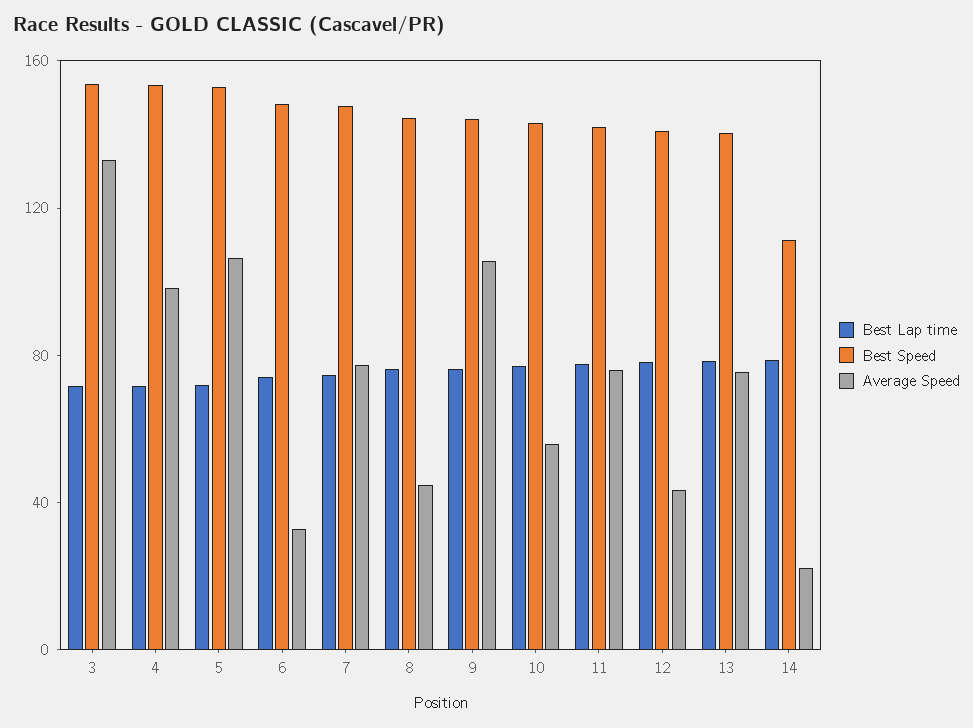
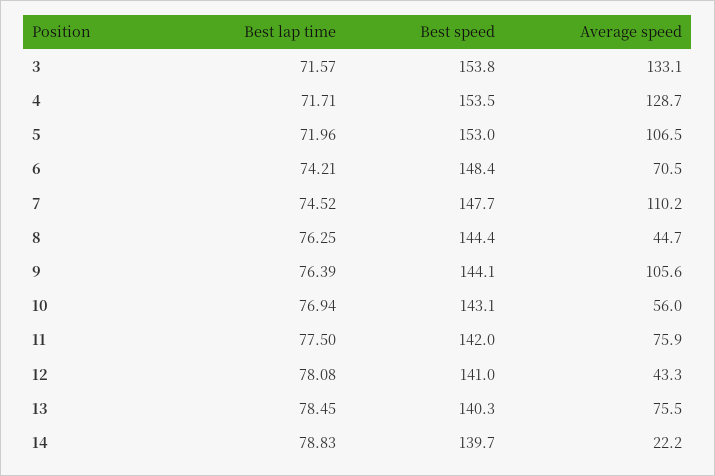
Average Speed, 4: 100 -> 128.7
Average Speed, 6: 30 -> 70.5
Average Speed, 7: 80 -> 110.2
Best Speed, 14: 110 -> 139.7

